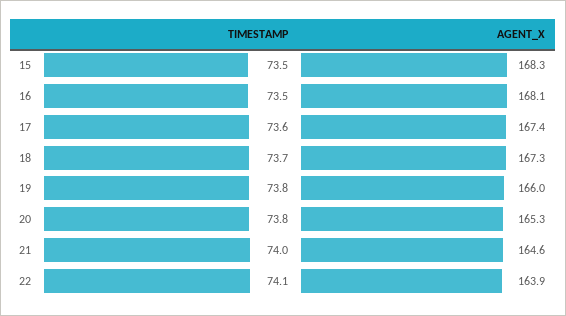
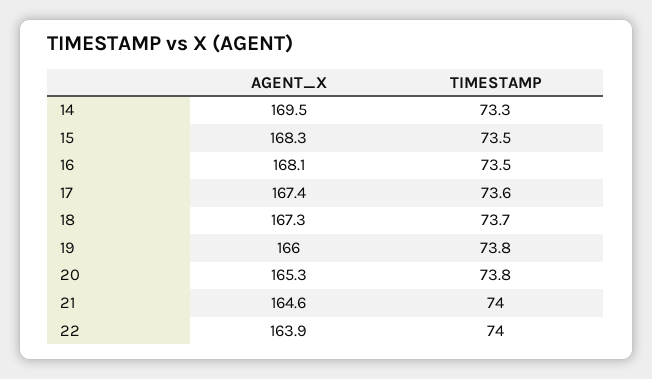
TIMESTAMP, 22: 74.1 -> 74
AGENT_X, 14: none -> 169.5
TIMESTAMP, 14: none -> 73.3

